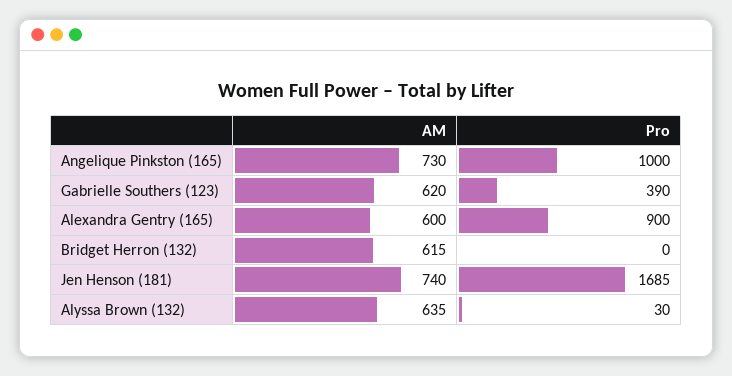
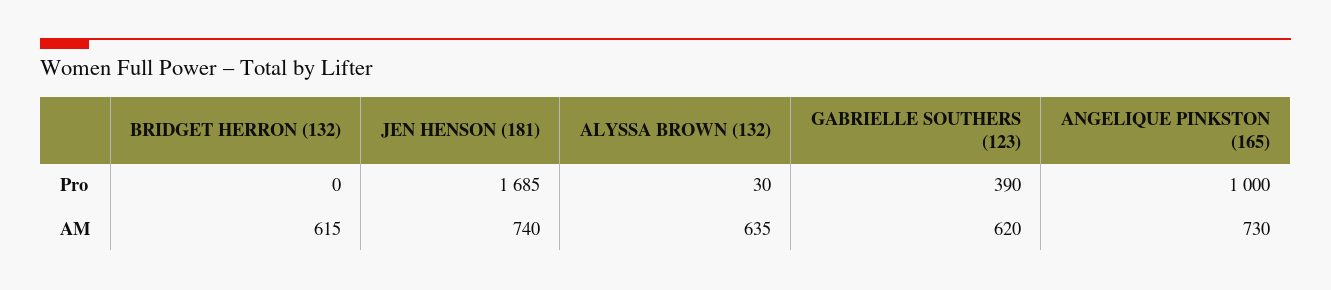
AM, Alexandra Gentry (165): 600 -> none
Pro, Alexandra Gentry (165): 900 -> none

